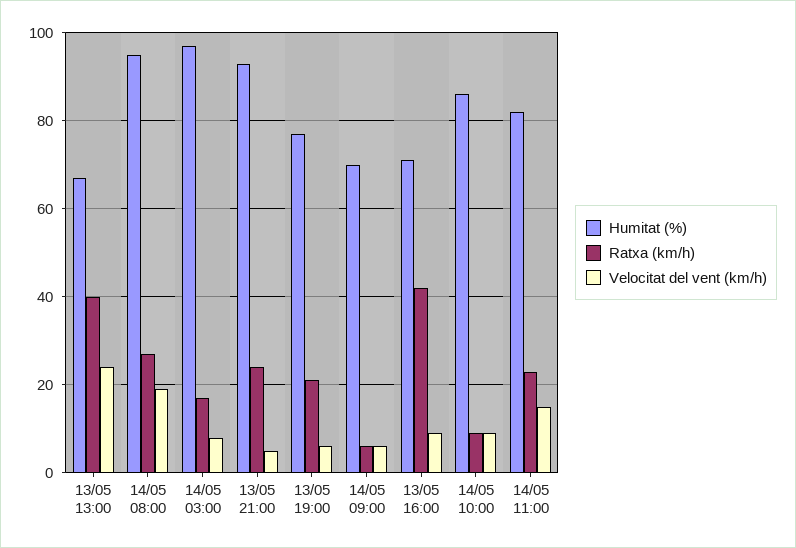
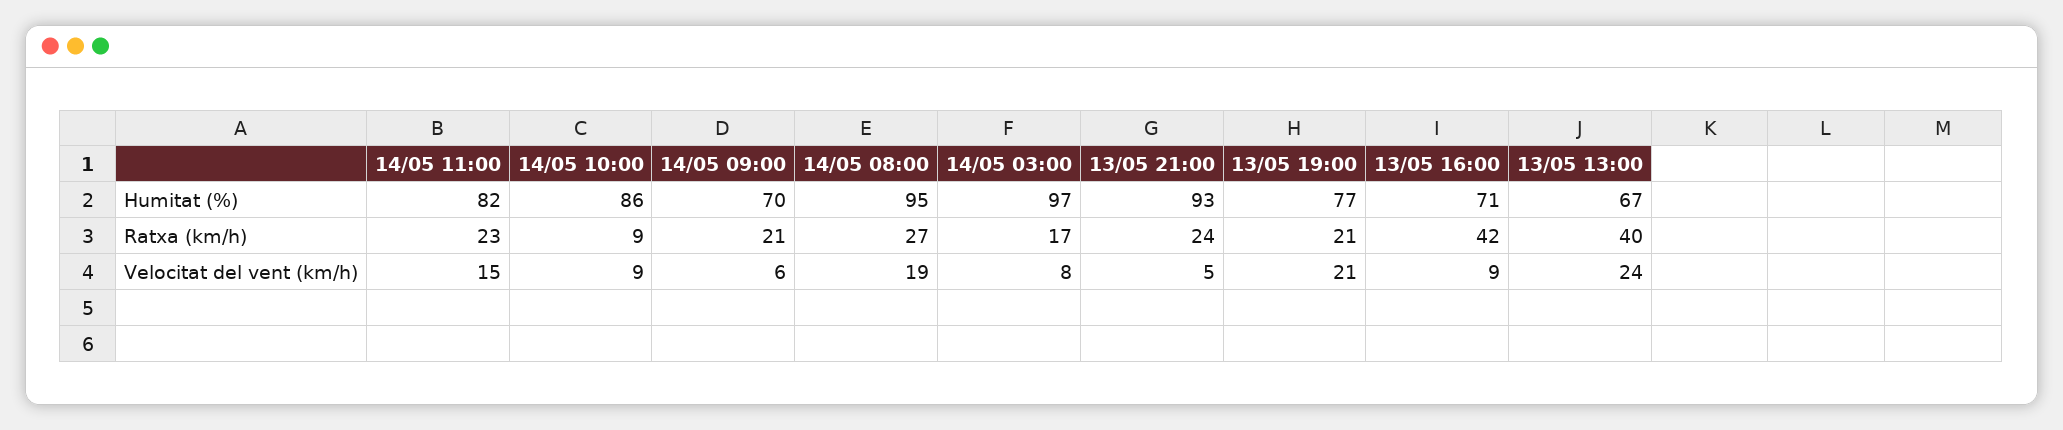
Velocitat del vent (km/h), 13/05 19:00: 5 -> 21
Ratxa (km/h), 14/05 09:00: 5 -> 21

